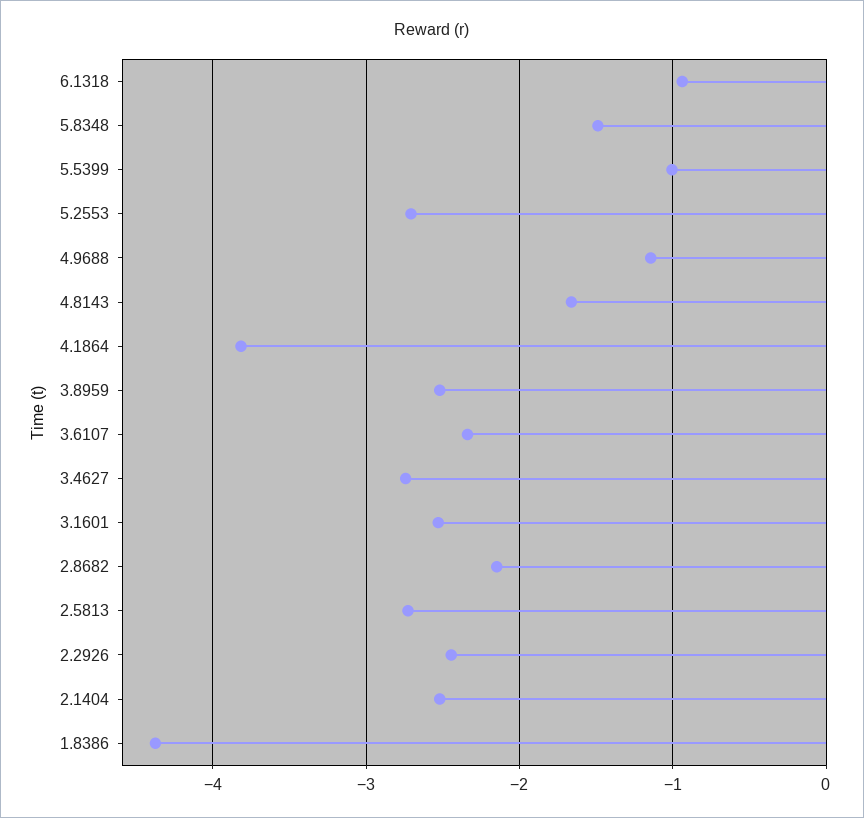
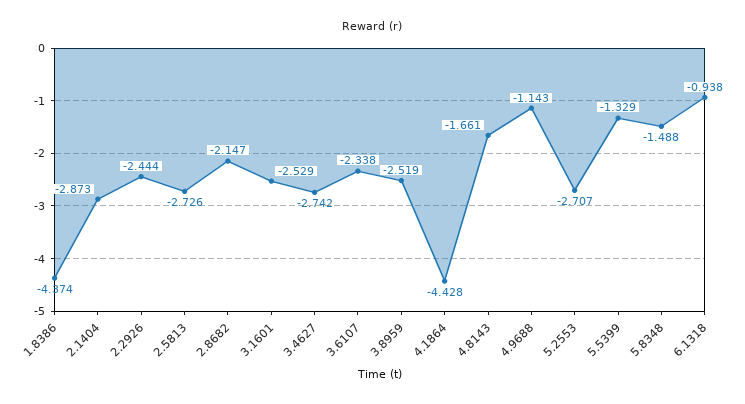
5.5399: -1 -> -1.329
4.1864: -3.8 -> -4.428
2.1404: -2.5 -> -2.873

